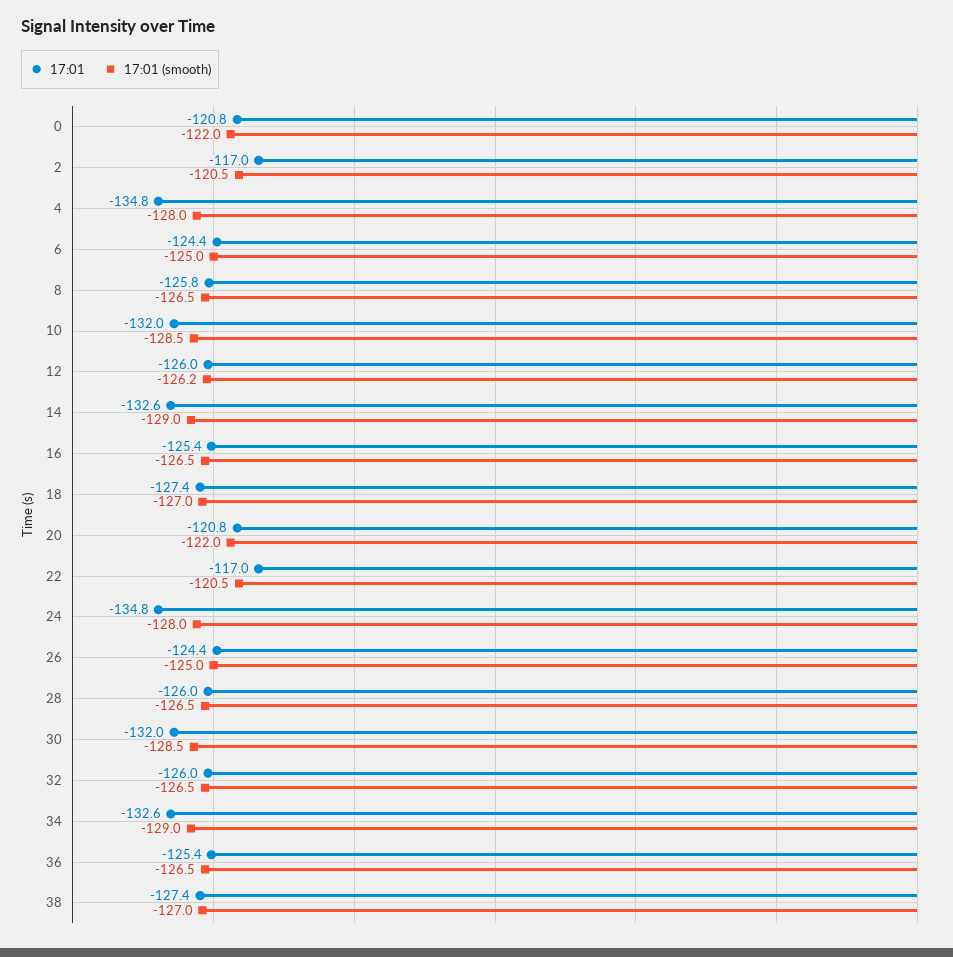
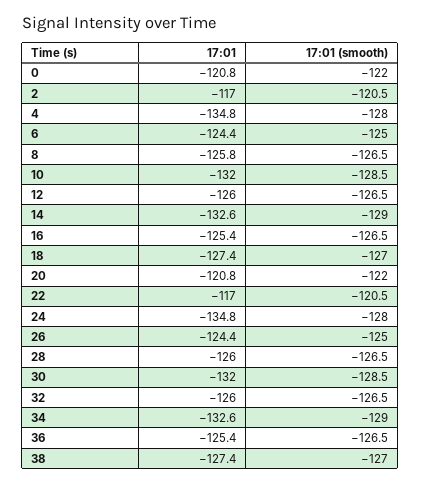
17:01 (smooth), 12: -126.2 -> -126.5

